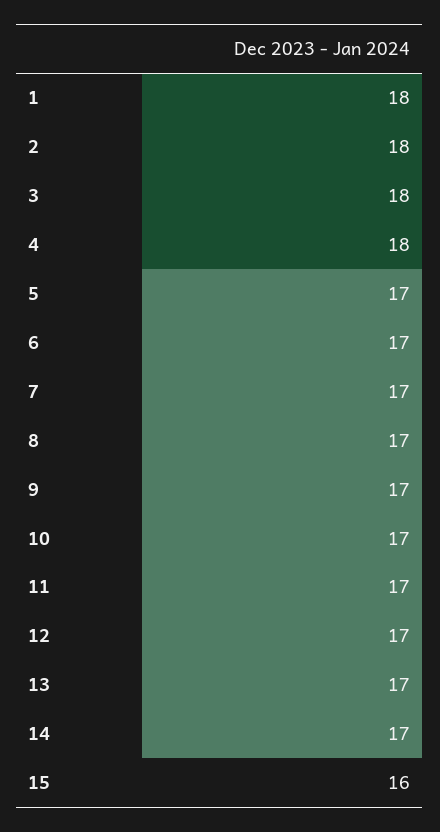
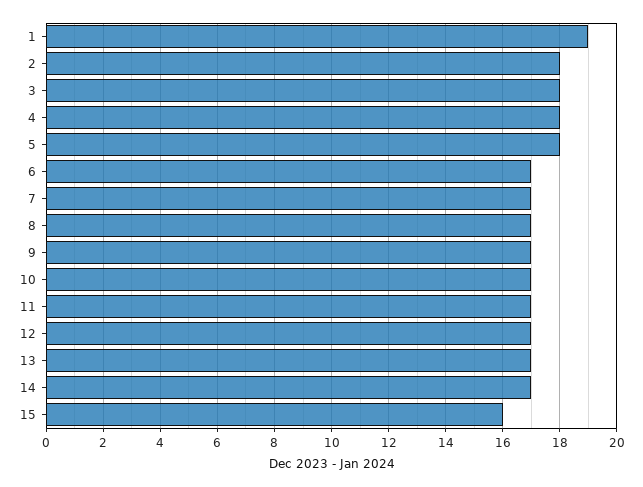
1: 18 -> 19
5: 17 -> 18

